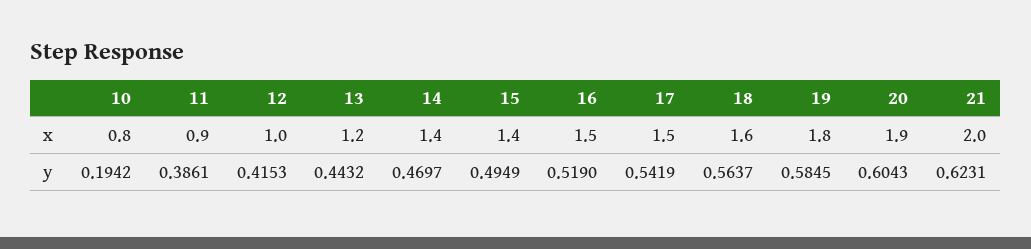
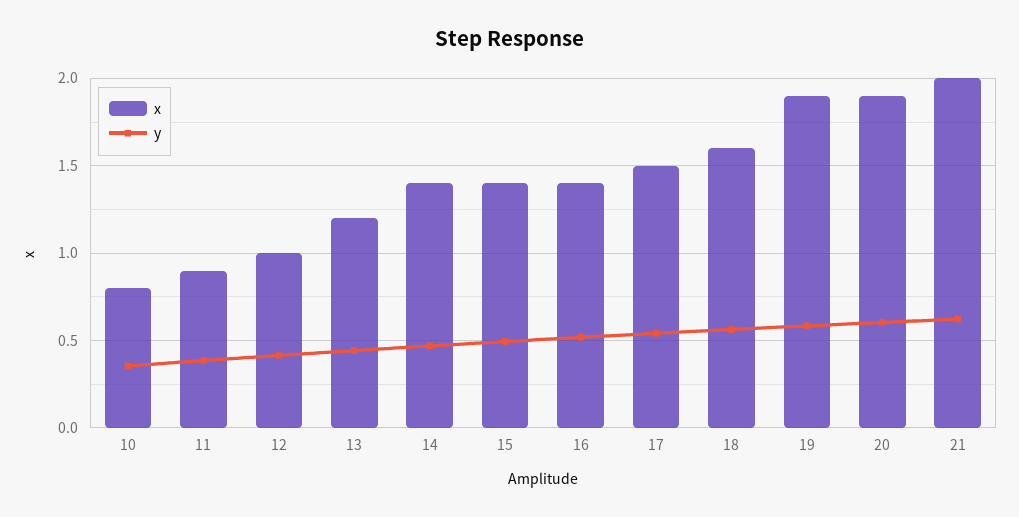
x, 16: 1.5 -> 1.4
x, 19: 1.8 -> 1.9
y, 10: 0.1942 -> 0.35

